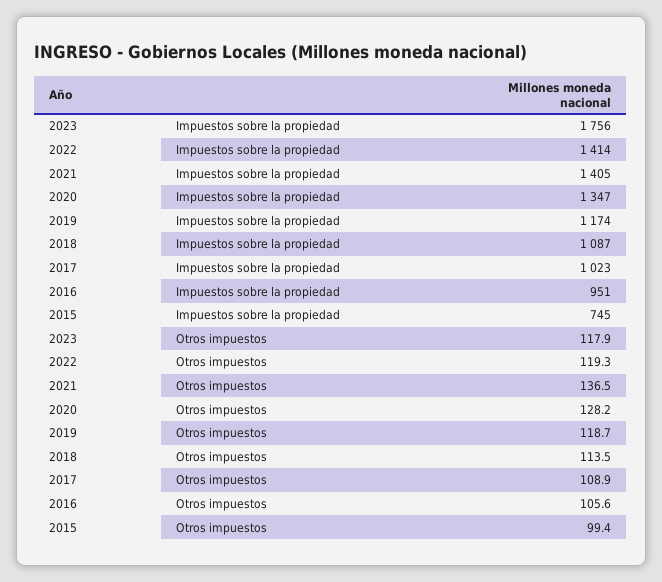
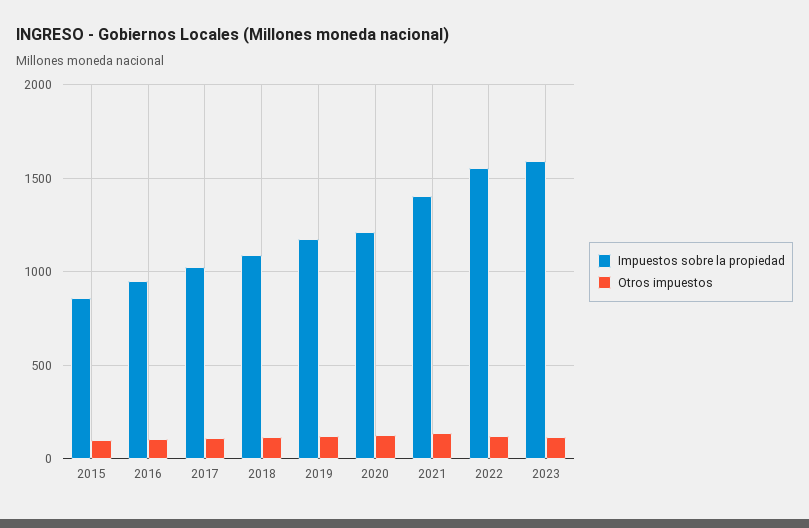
Impuestos sobre la propiedad, 2023: 1756 -> 1600
Impuestos sobre la propiedad, 2022: 1414 -> 1550
Impuestos sobre la propiedad, 2020: 1347 -> 1200
Impuestos sobre la propiedad, 2015: 745 -> 850

